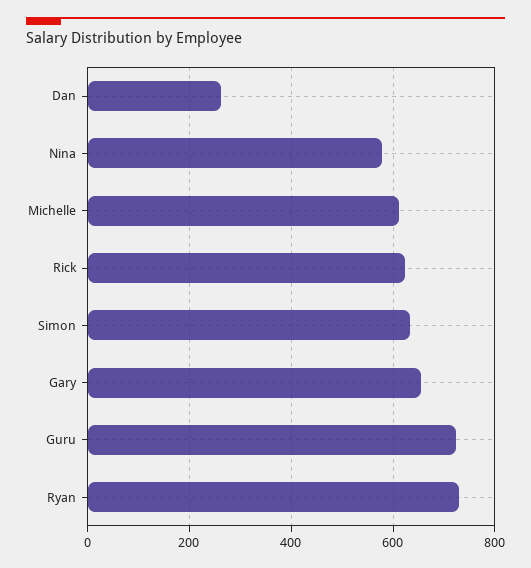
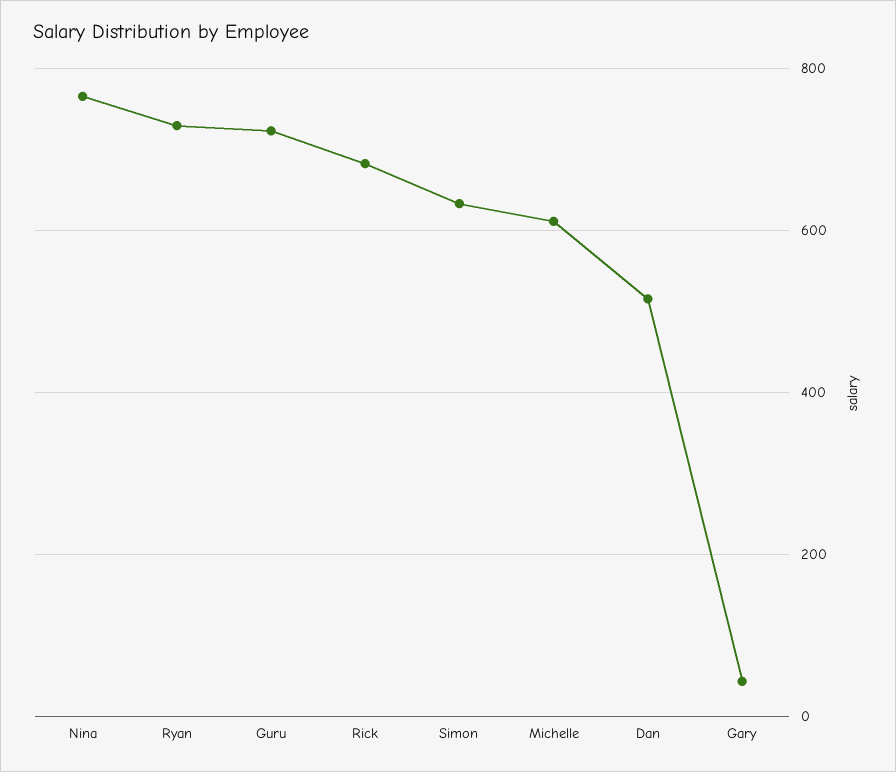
Dan: 260 -> 520
Nina: 580 -> 760
Rick: 620 -> 680
Gary: 660 -> 40

